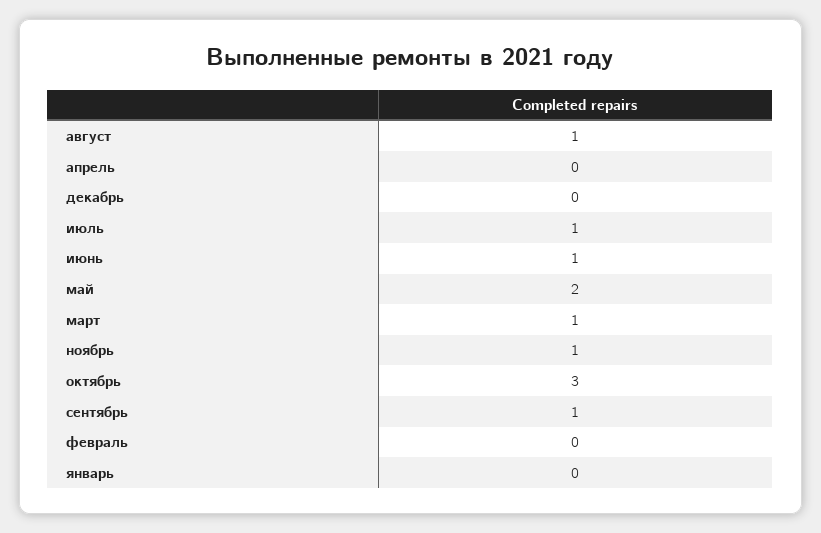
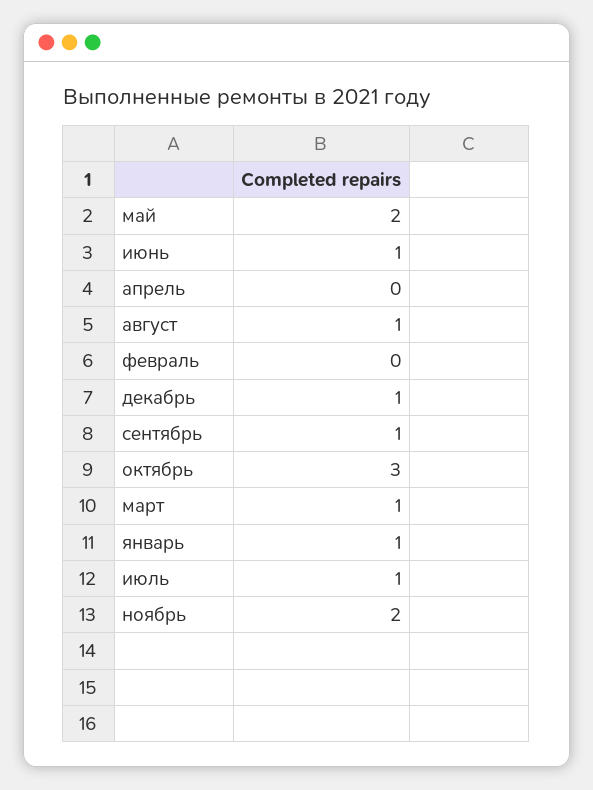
декабрь: 0 -> 1
ноябрь: 1 -> 2
январь: 0 -> 1

